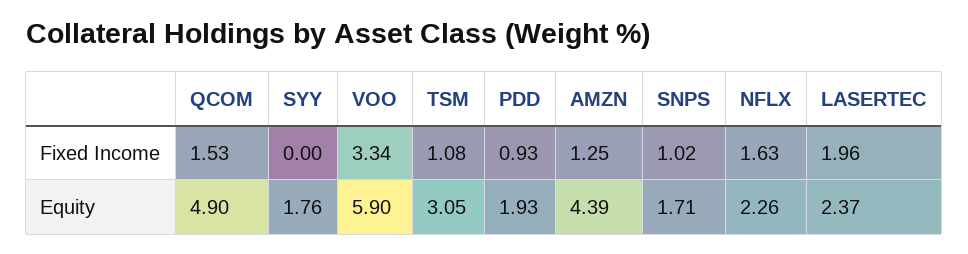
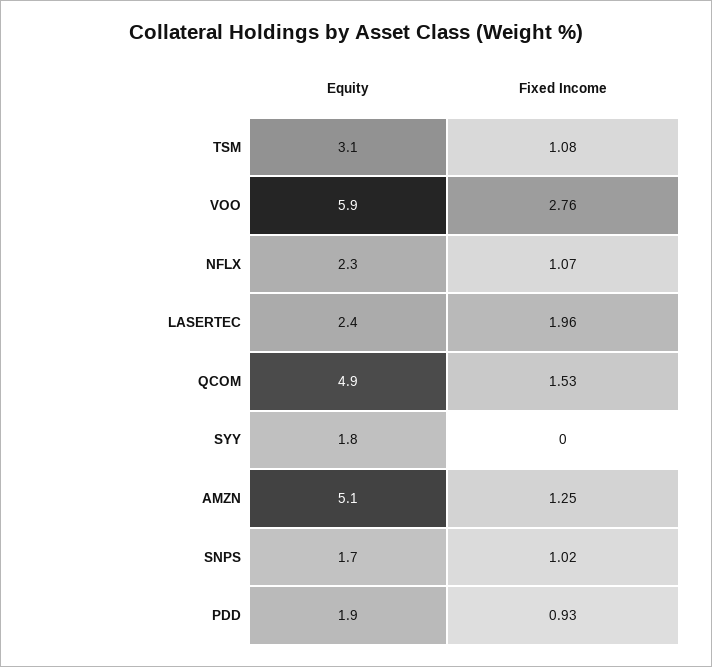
VOO, Fixed Income: 3.34 -> 2.76
NFLX, Fixed Income: 1.63 -> 1.07
AMZN, Equity: 4.39 -> 5.1

